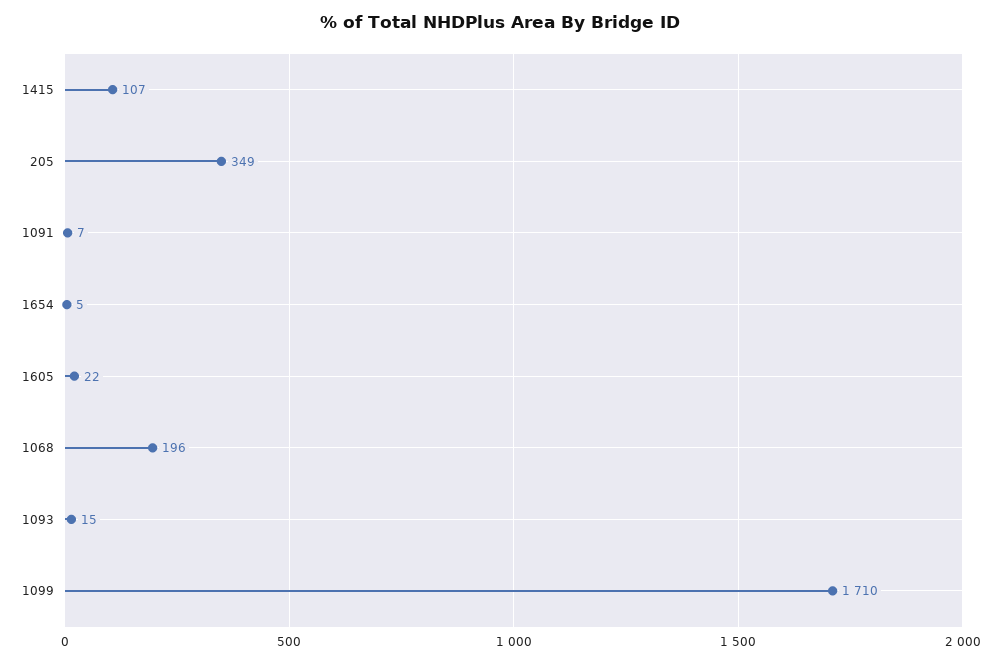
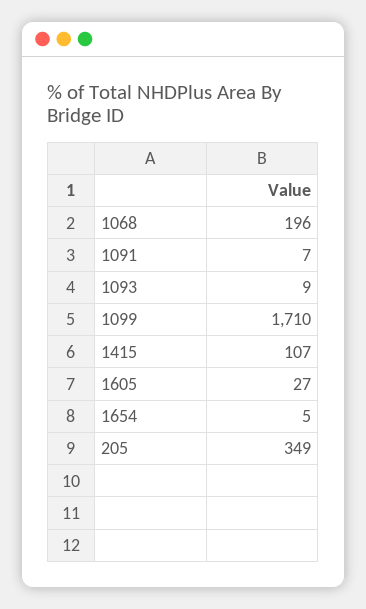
1605: 22 -> 27
1093: 15 -> 9

